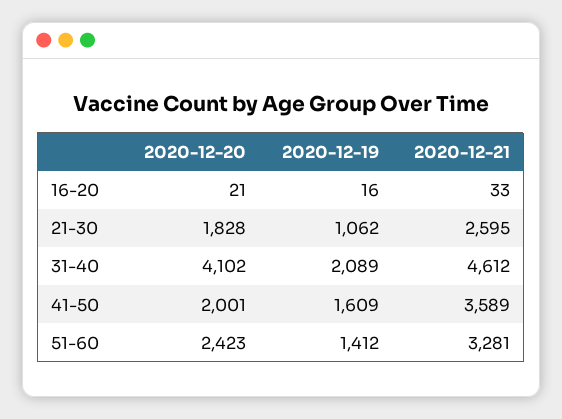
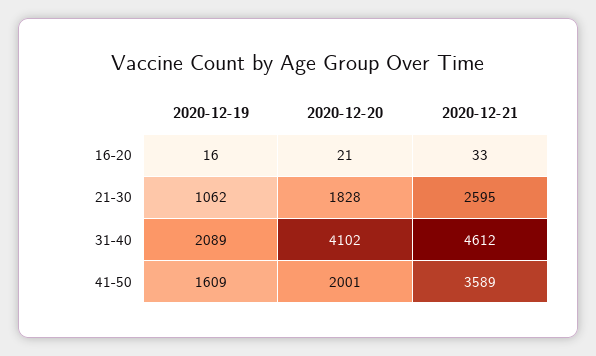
2020-12-20, 51-60: 2423 -> none
2020-12-19, 51-60: 1412 -> none
2020-12-21, 51-60: 3281 -> none

